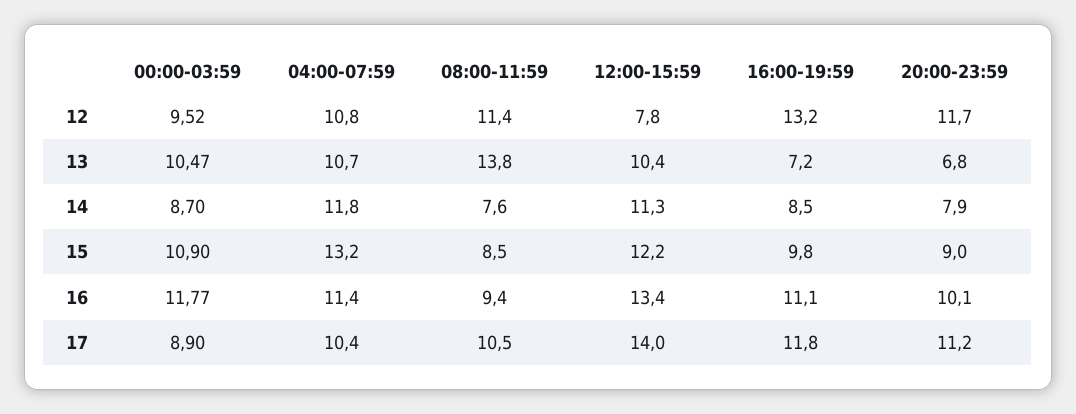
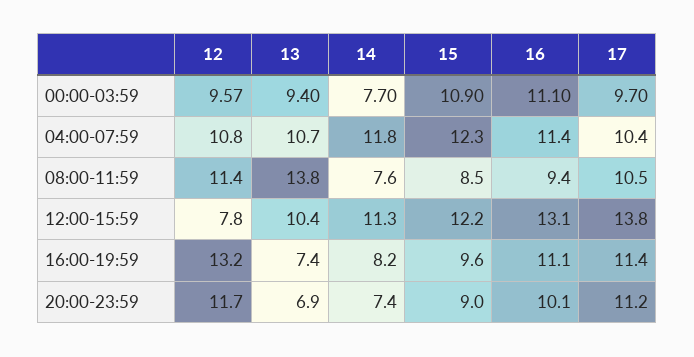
00:00-03:59, 12: 9.52 -> 9.57
00:00-03:59, 13: 10.47 -> 9.4
16:00-19:59, 13: 7.2 -> 7.4
20:00-23:59, 13: 6.8 -> 6.9
00:00-03:59, 14: 8.7 -> 7.7
16:00-19:59, 14: 8.5 -> 8.2
20:00-23:59, 14: 7.9 -> 7.4
04:00-07:59, 15: 13.2 -> 12.3
16:00-19:59, 15: 9.8 -> 9.6
00:00-03:59, 16: 11.77 -> 11.1
12:00-15:59, 16: 13.4 -> 13.1
00:00-03:59, 17: 8.9 -> 9.7
12:00-15:59, 17: 14 -> 13.8
16:00-19:59, 17: 11.8 -> 11.4

